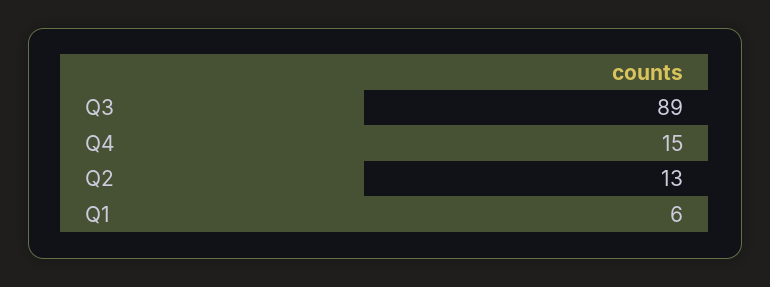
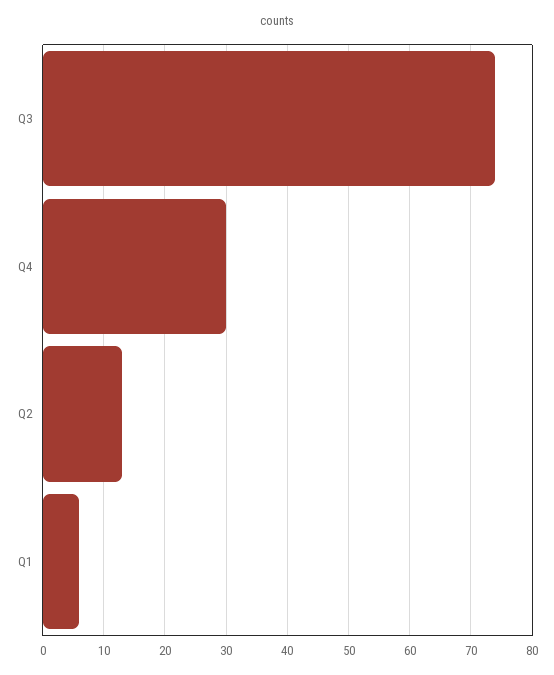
Q3: 89 -> 74
Q4: 15 -> 30

